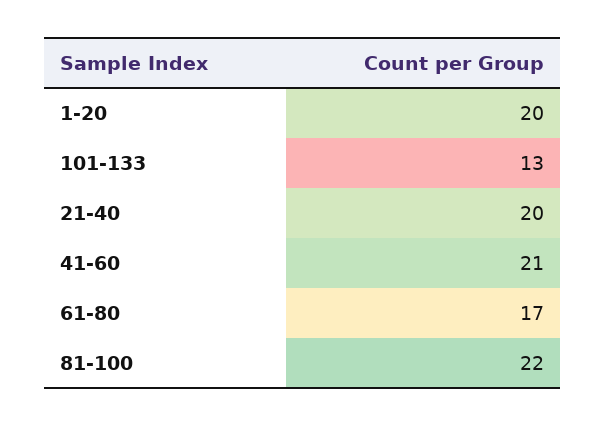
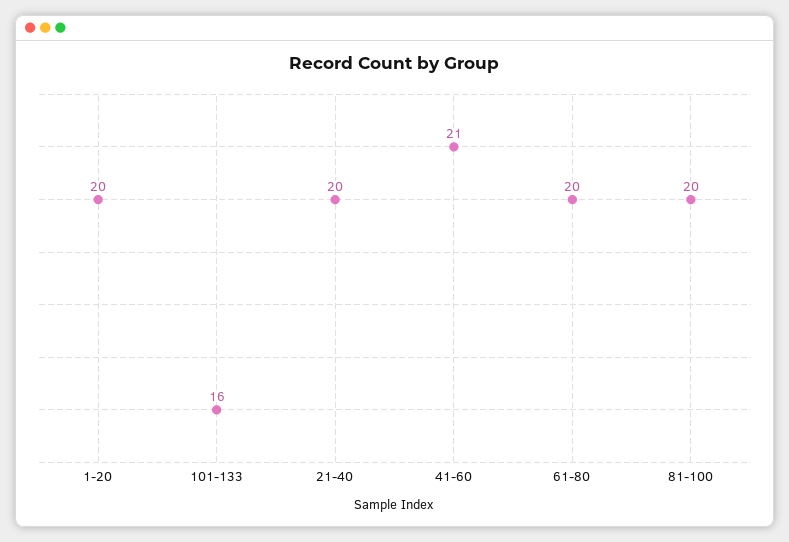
101-133: 13 -> 16
61-80: 17 -> 20
81-100: 22 -> 20

